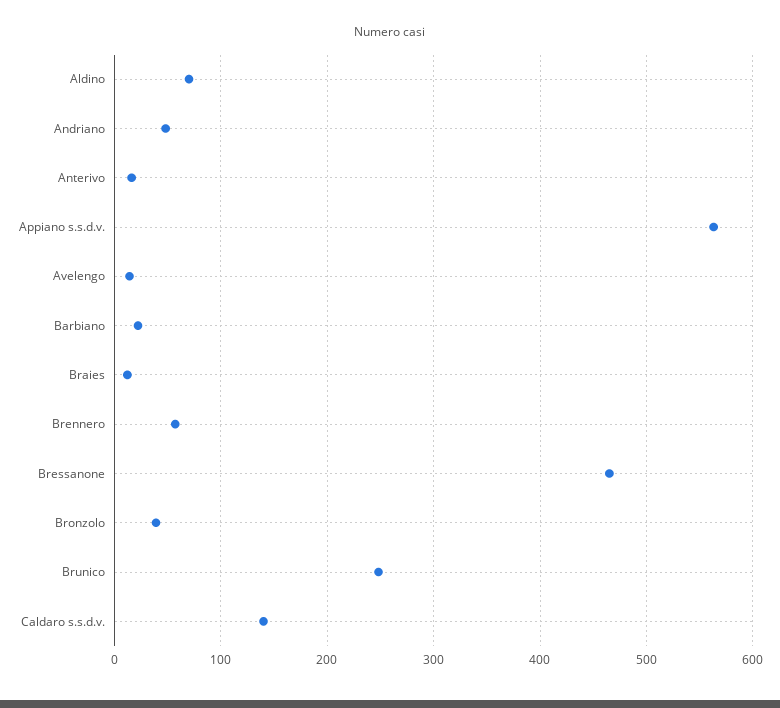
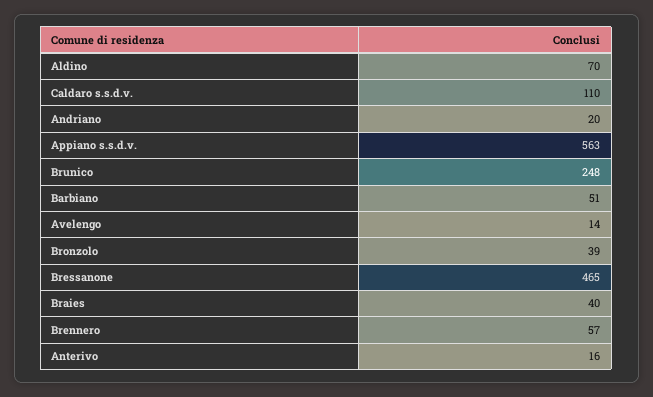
Andriano: 50 -> 20
Barbiano: 20 -> 51
Braies: 10 -> 40
Caldaro s.s.d.v.: 140 -> 110

